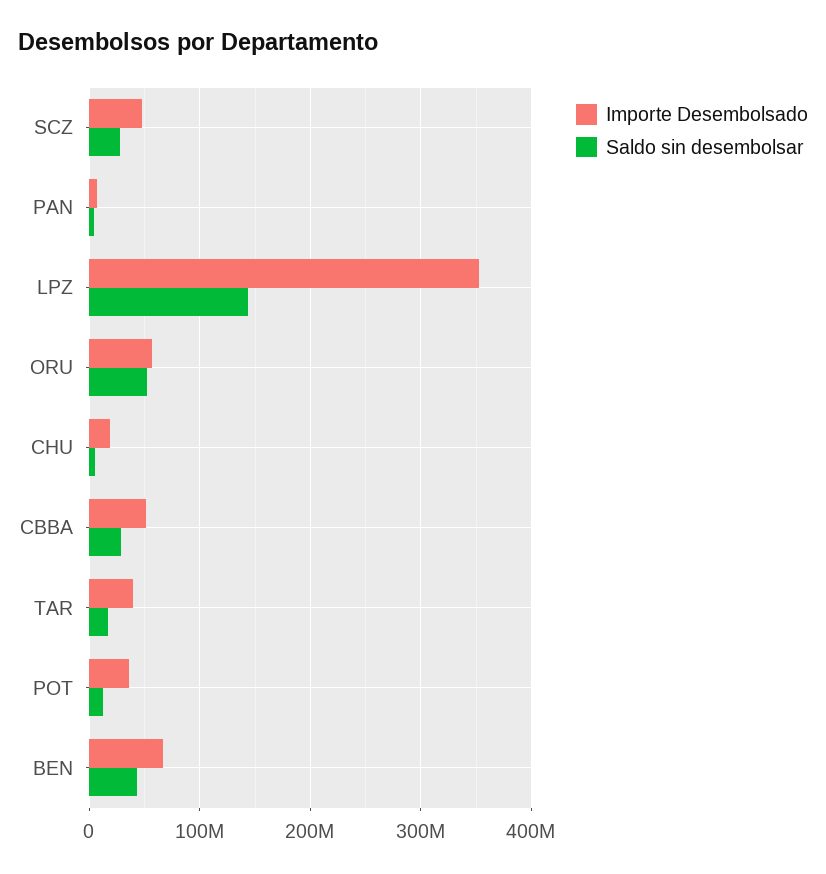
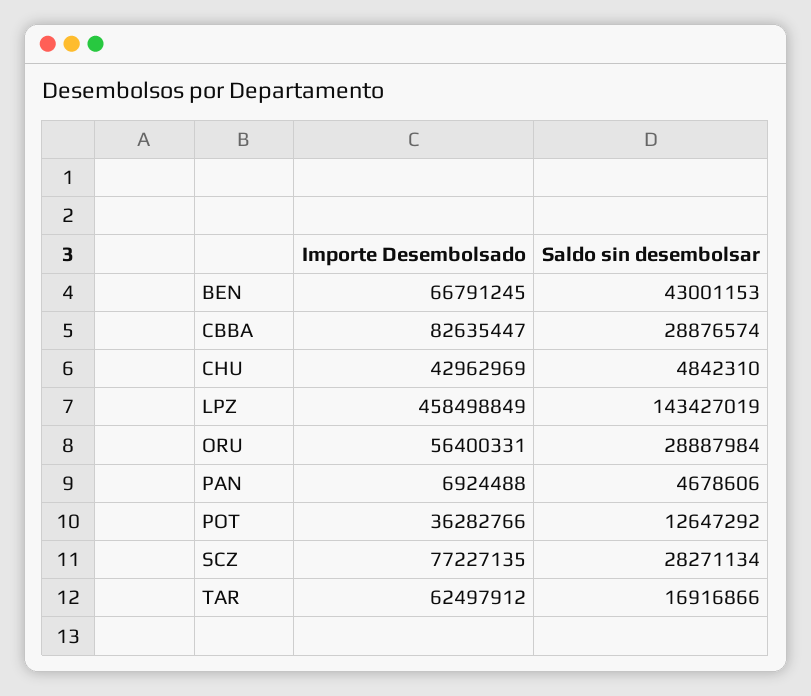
Importe Desembolsado, SCZ: 50000000 -> 77227135
Importe Desembolsado, LPZ: 350000000 -> 458498849
Saldo sin desembolsar, ORU: 50000000 -> 28887984
Importe Desembolsado, CHU: 20000000 -> 42962969
Importe Desembolsado, CBBA: 50000000 -> 82635447
Importe Desembolsado, TAR: 40000000 -> 62497912

